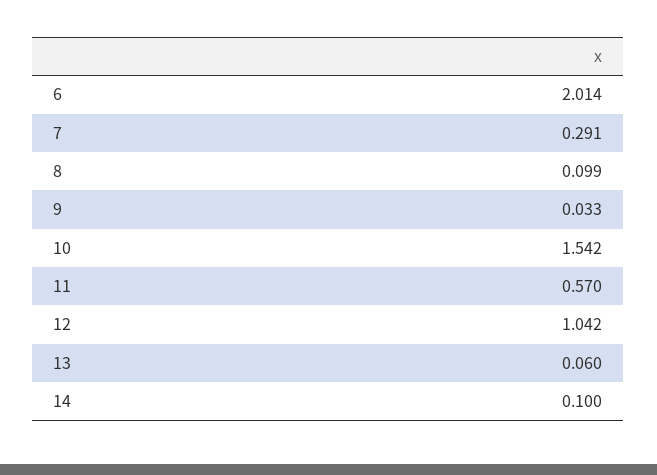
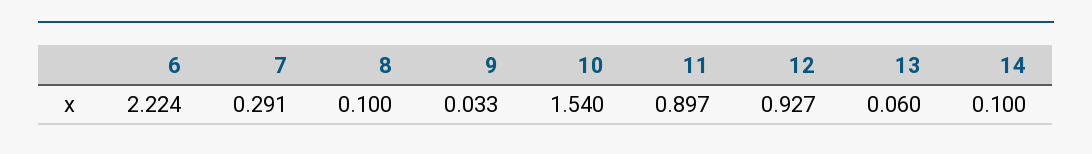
6: 2.014 -> 2.224
8: 0.099 -> 0.1
10: 1.542 -> 1.54
11: 0.57 -> 0.897
12: 1.042 -> 0.927

